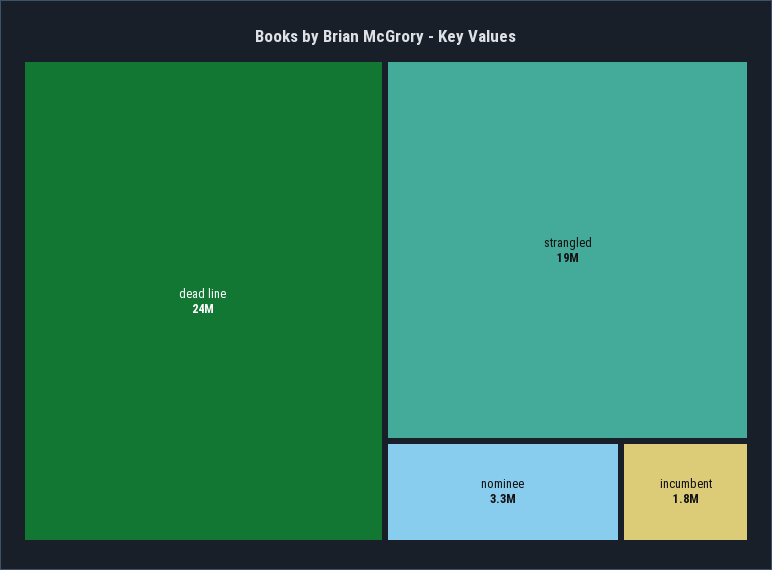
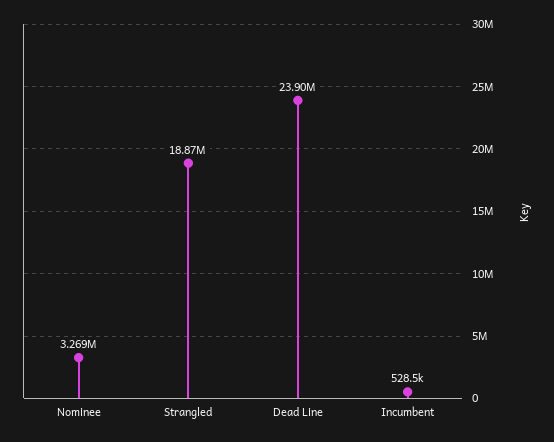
incumbent: 1800000 -> 528500

